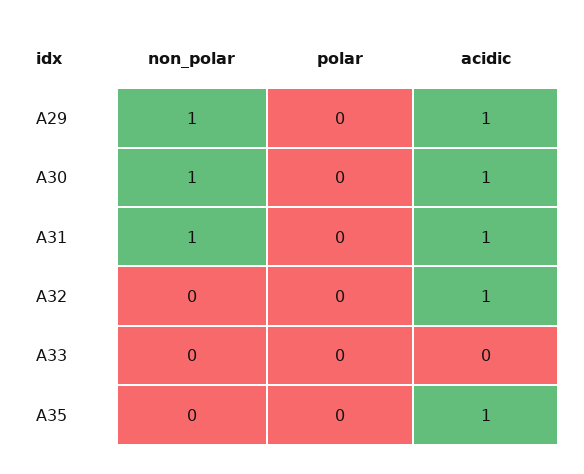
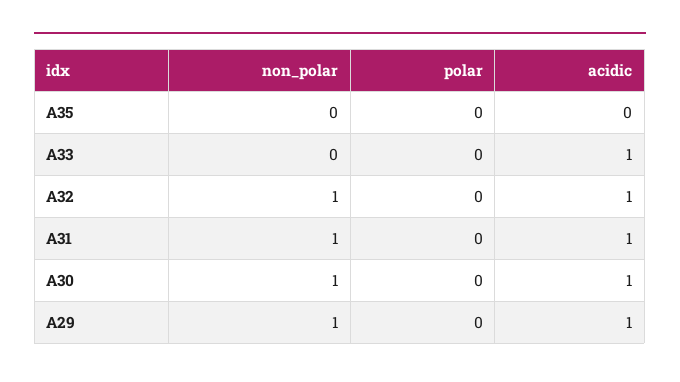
non_polar, A32: 0 -> 1
acidic, A33: 0 -> 1
acidic, A35: 1 -> 0

